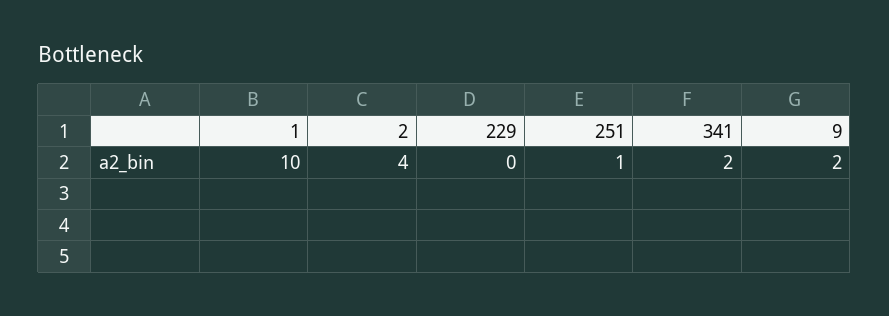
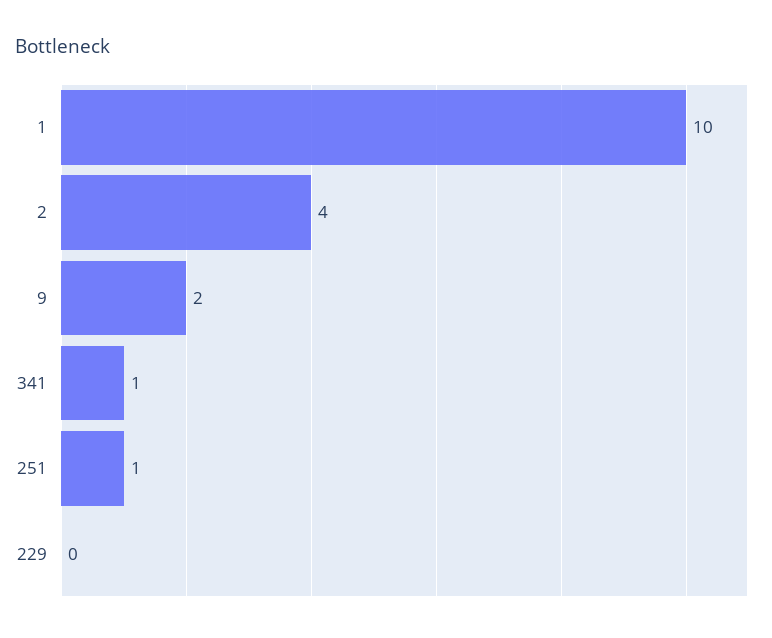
341: 2 -> 1

